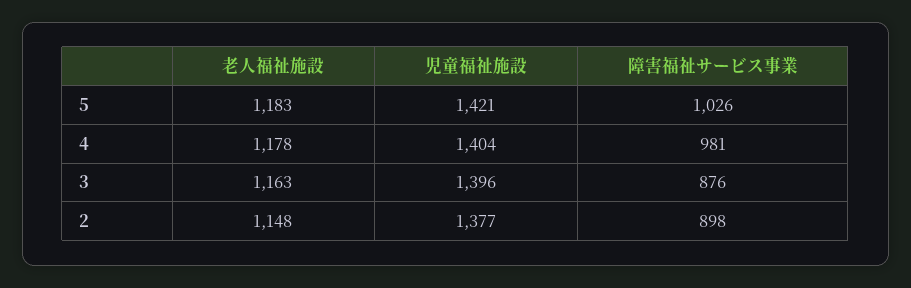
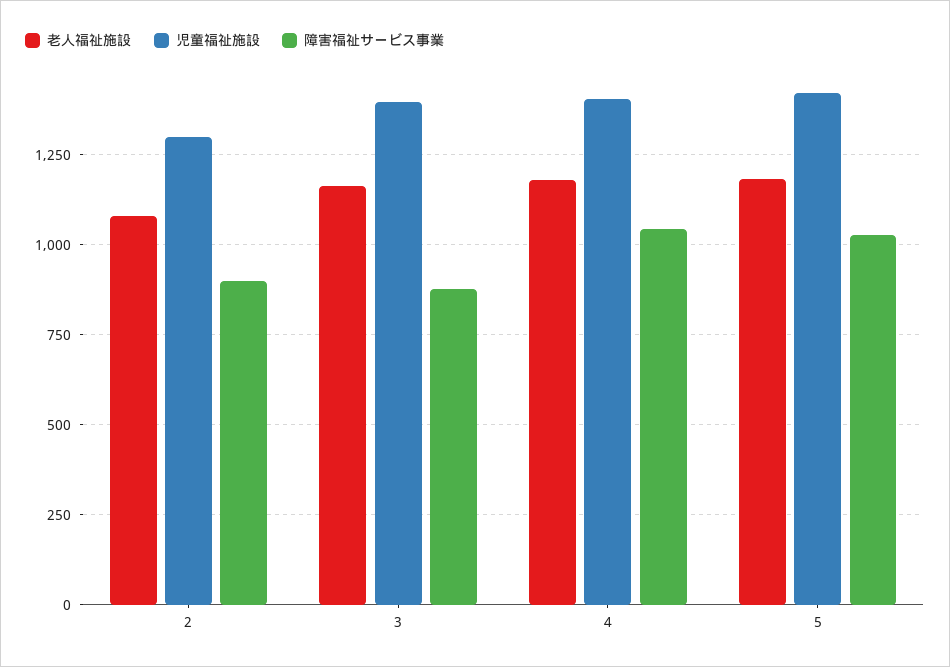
障害福祉サービス事業, 4: 981 -> 1050
老人福祉施設, 2: 1148 -> 1075
児童福祉施設, 2: 1377 -> 1300

